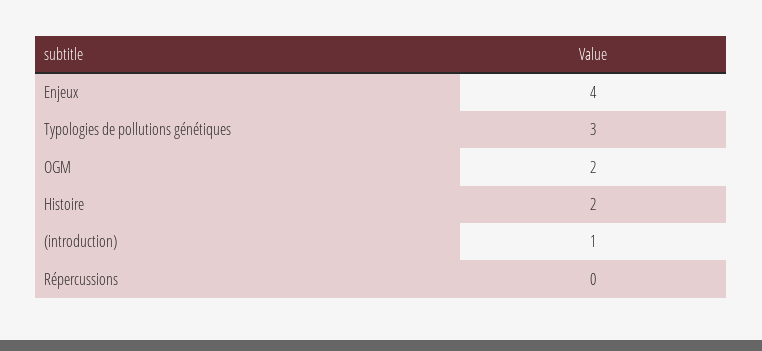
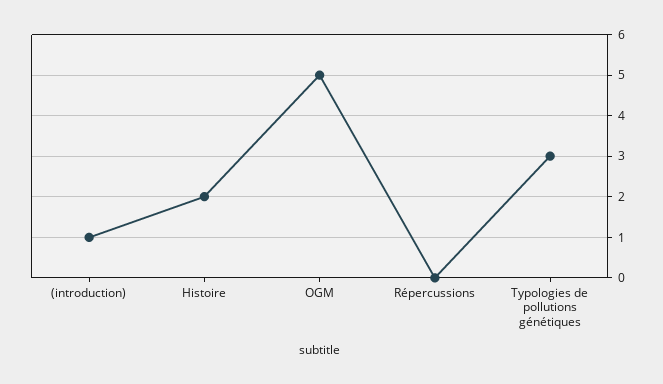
Enjeux: 4 -> none
OGM: 2 -> 5

